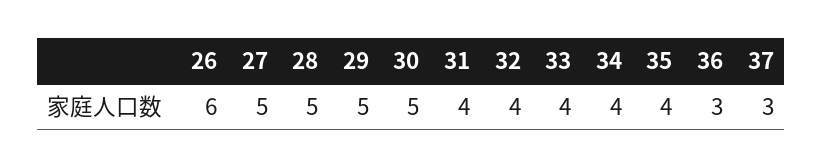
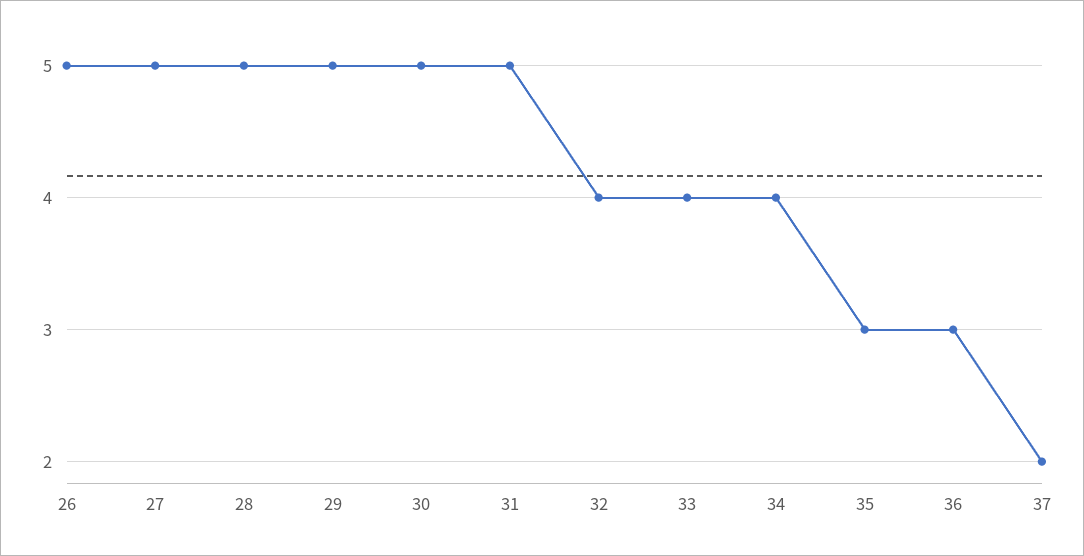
26: 6 -> 5
31: 4 -> 5
35: 4 -> 3
37: 3 -> 2

